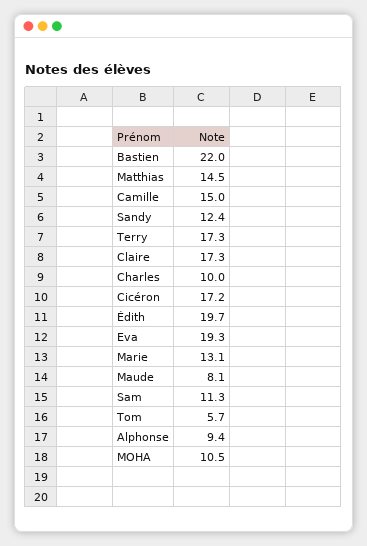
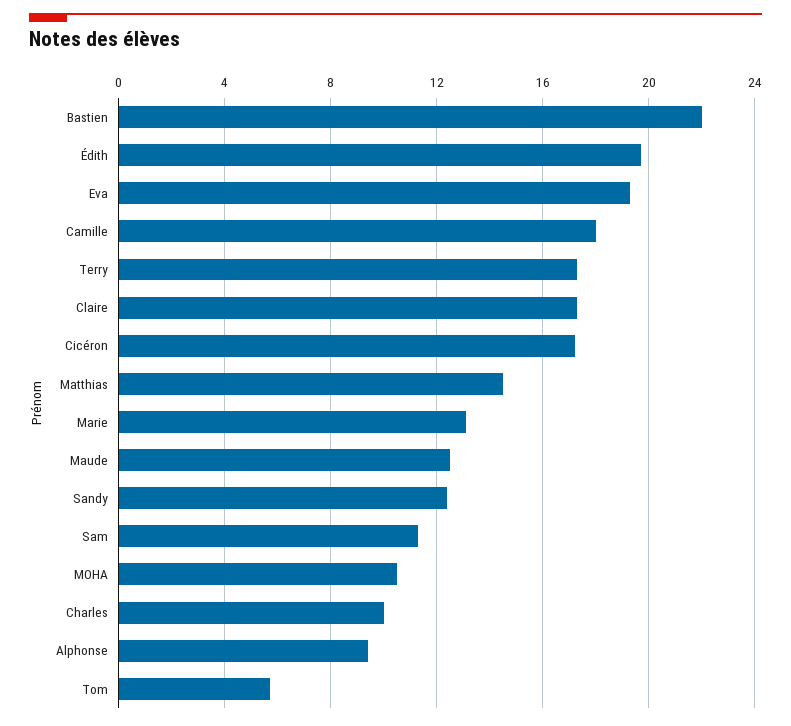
Camille: 15 -> 18
Maude: 8.1 -> 12.5

